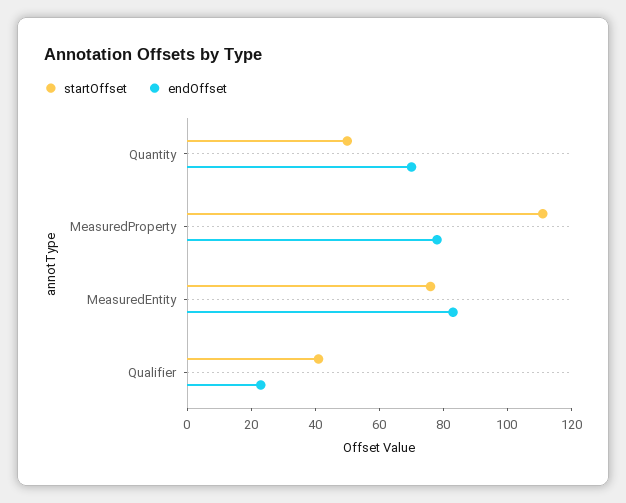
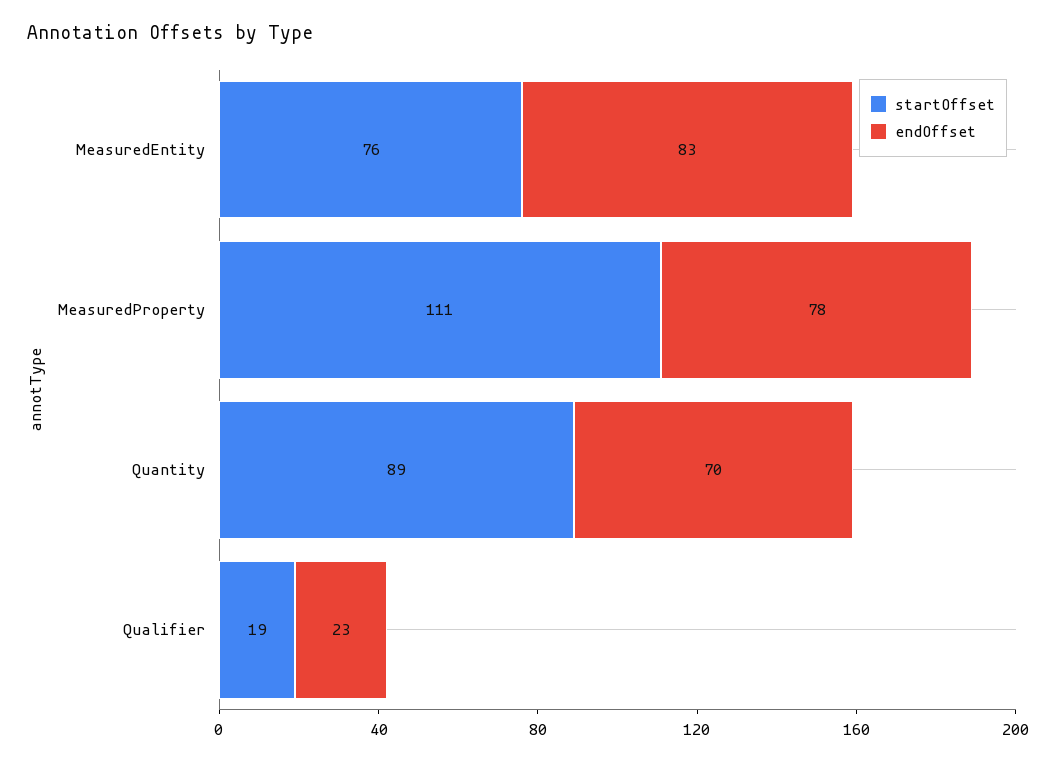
startOffset, Quantity: 50 -> 89
startOffset, Qualifier: 40 -> 19

